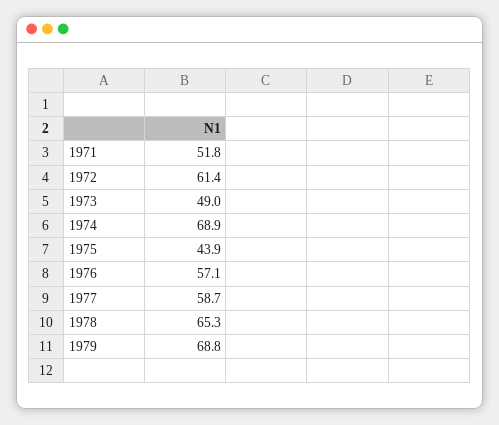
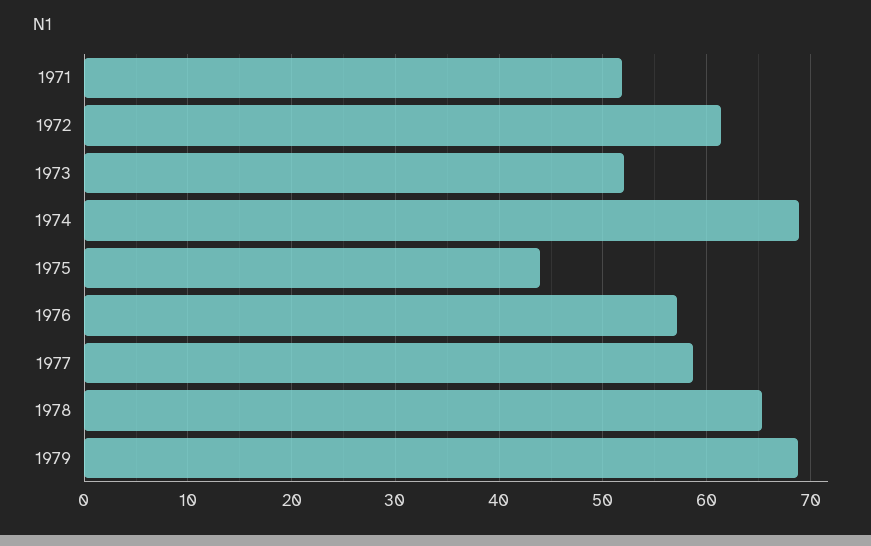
1973: 49 -> 52

